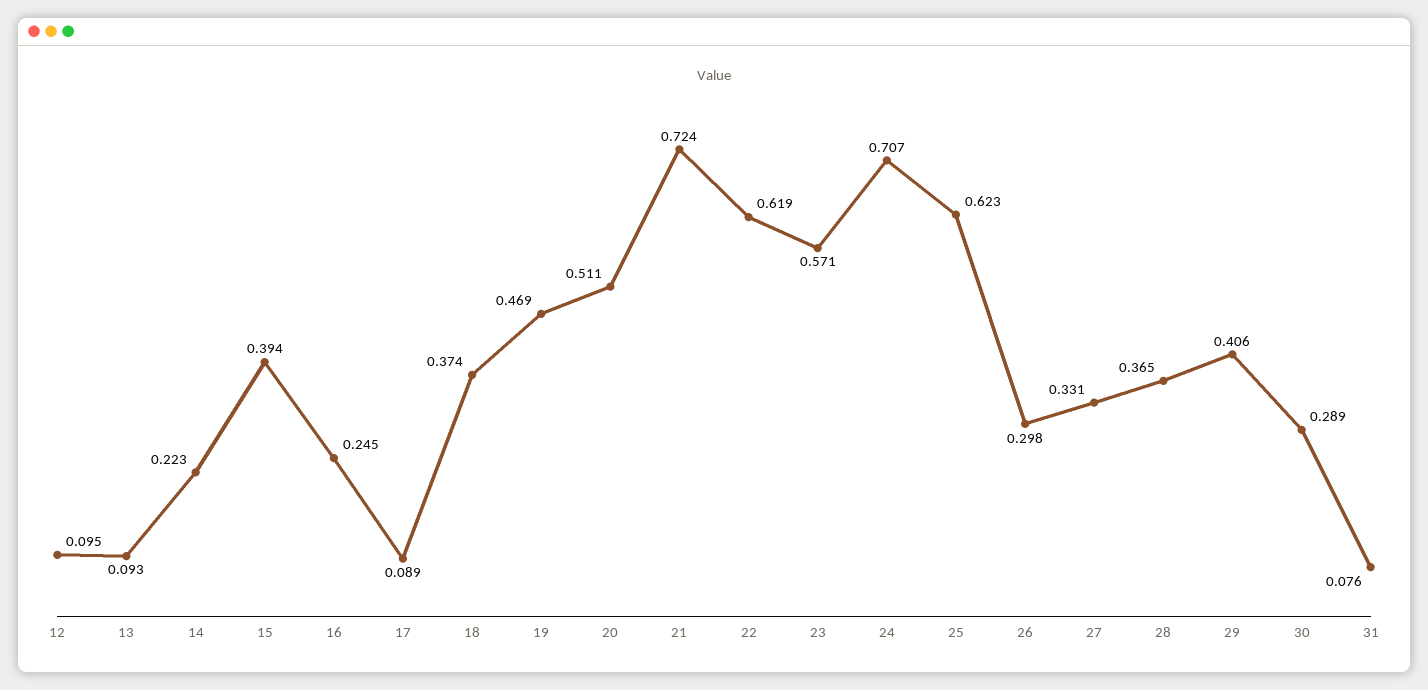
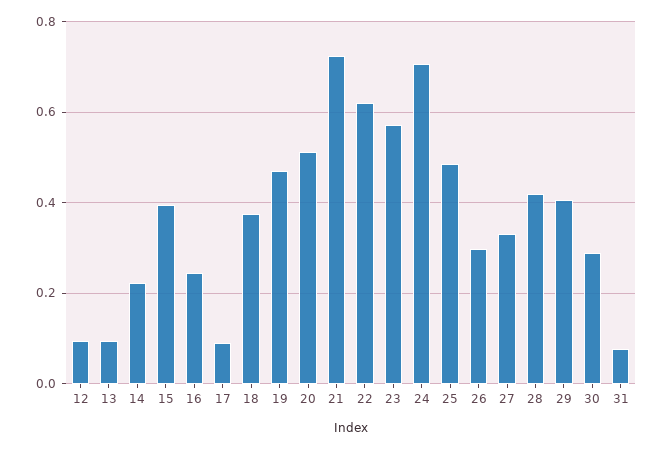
25: 0.623 -> 0.48
28: 0.365 -> 0.42

